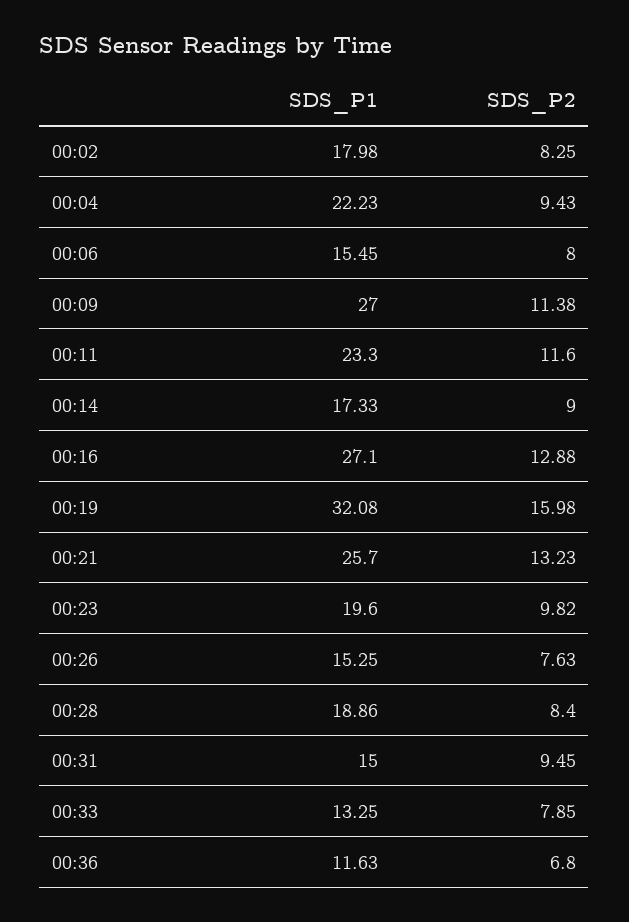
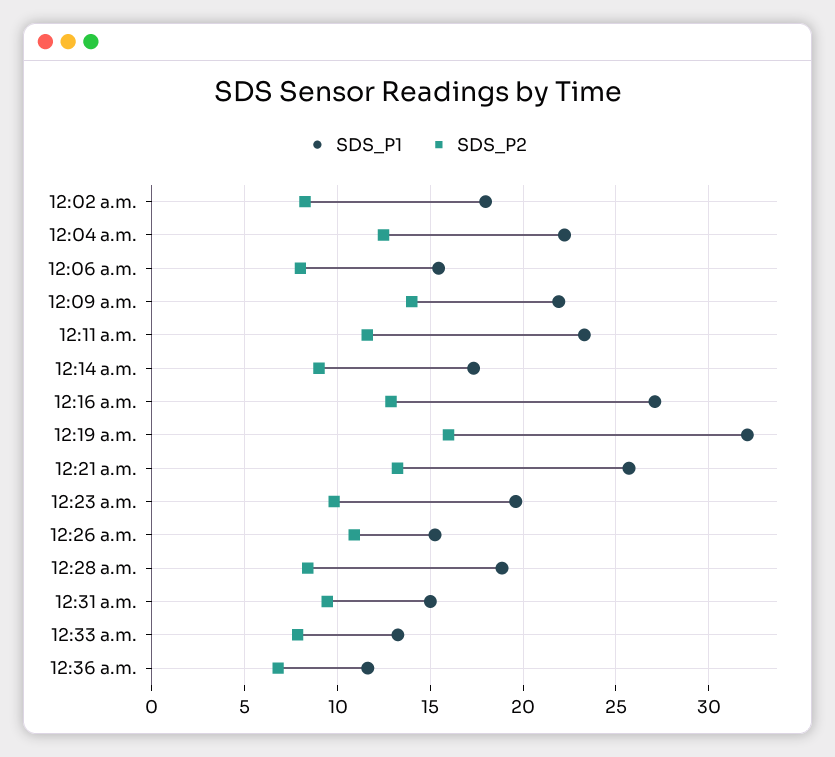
SDS_P2, 00:04: 9.43 -> 12.5
SDS_P1, 00:09: 27 -> 22
SDS_P2, 00:09: 11.38 -> 14
SDS_P2, 00:26: 7.63 -> 11

